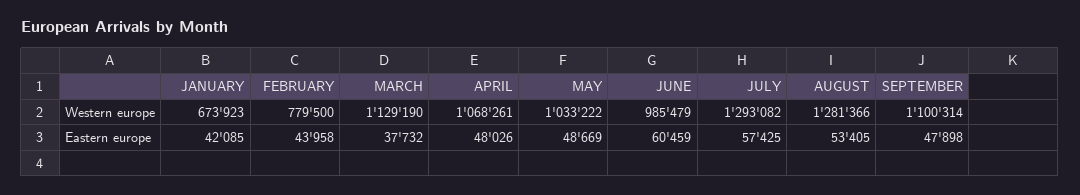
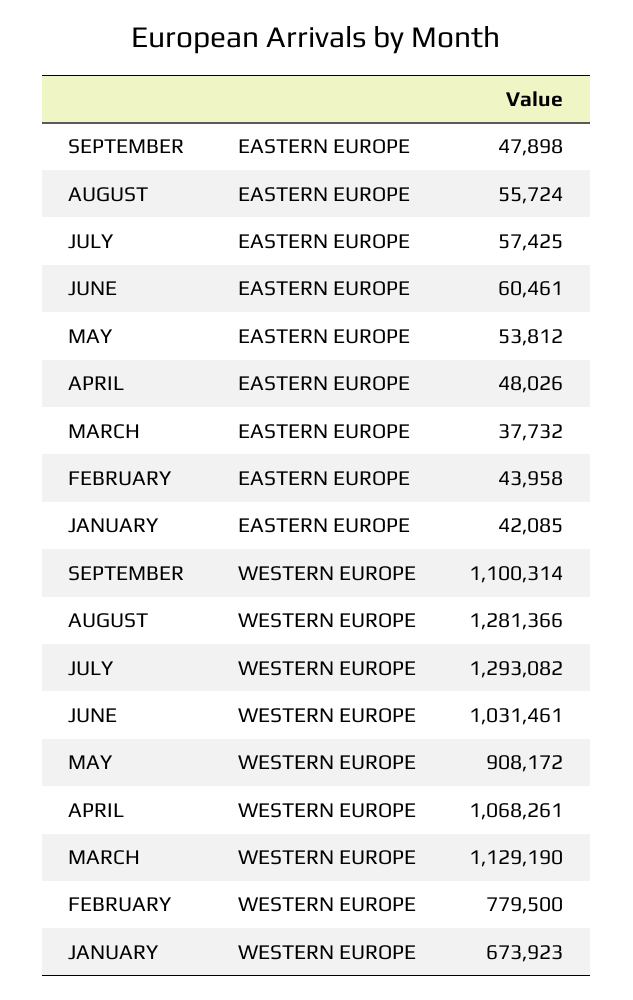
MAY, Western europe: 1033222 -> 908172
JUNE, Western europe: 985479 -> 1031461
MAY, Eastern europe: 48669 -> 53812
JUNE, Eastern europe: 60459 -> 60461
AUGUST, Eastern europe: 53405 -> 55724

